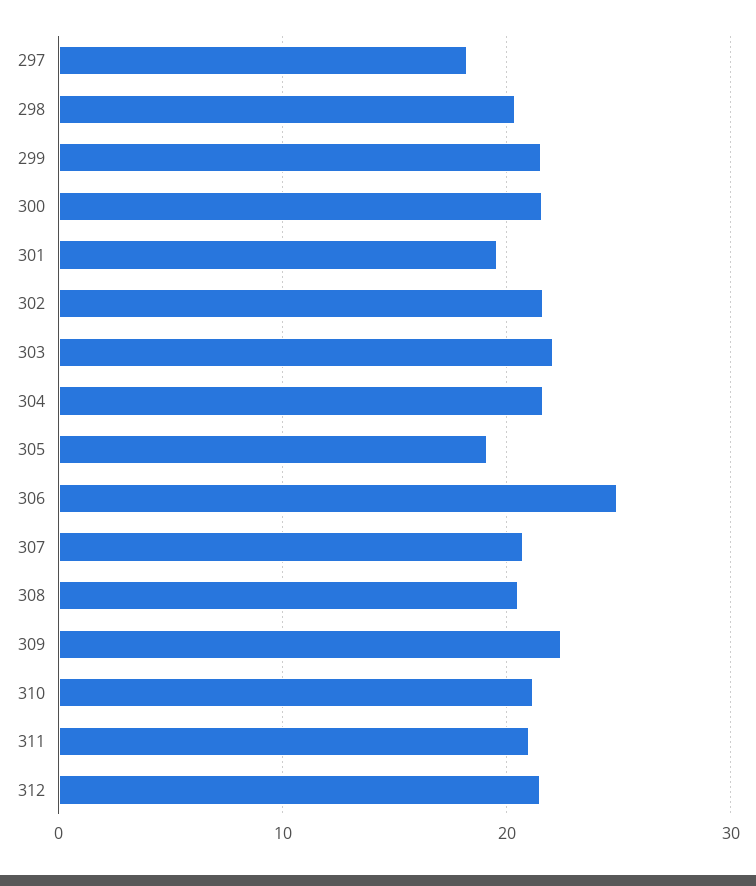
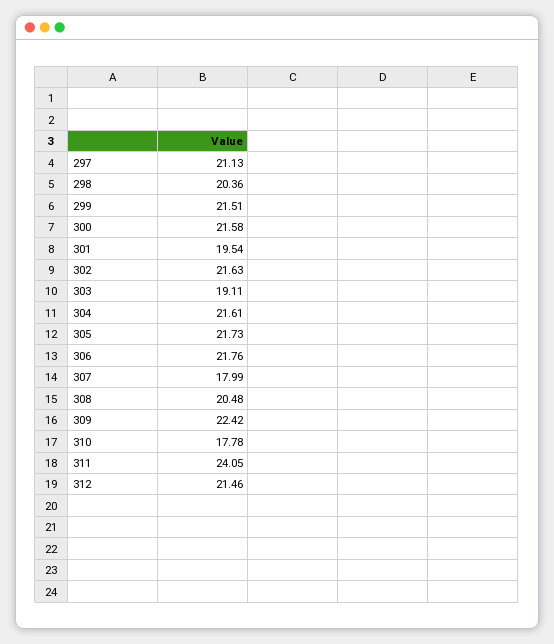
297: 18 -> 21.13
303: 22 -> 19.11
305: 19 -> 21.73
306: 25 -> 21.76
307: 21 -> 17.99
310: 21 -> 17.78
311: 21 -> 24.05

